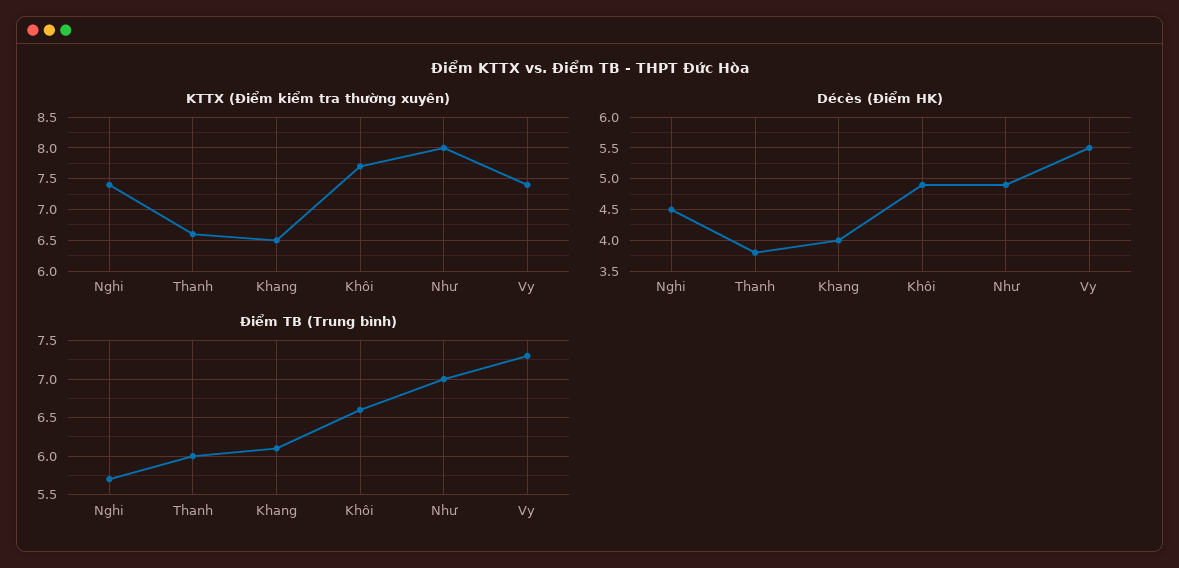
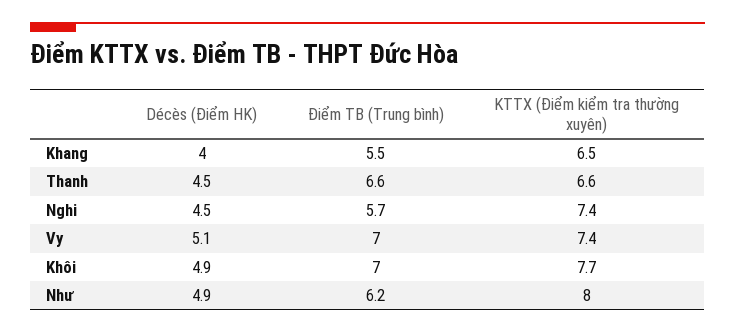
Décès (Điểm HK), Thanh: 3.8 -> 4.5
Décès (Điểm HK), Vy: 5.5 -> 5.1
Điểm TB (Trung bình), Thanh: 6 -> 6.6
Điểm TB (Trung bình), Khang: 6.1 -> 5.5
Điểm TB (Trung bình), Khôi: 6.6 -> 7
Điểm TB (Trung bình), Như: 7 -> 6.2
Điểm TB (Trung bình), Vy: 7.3 -> 7

